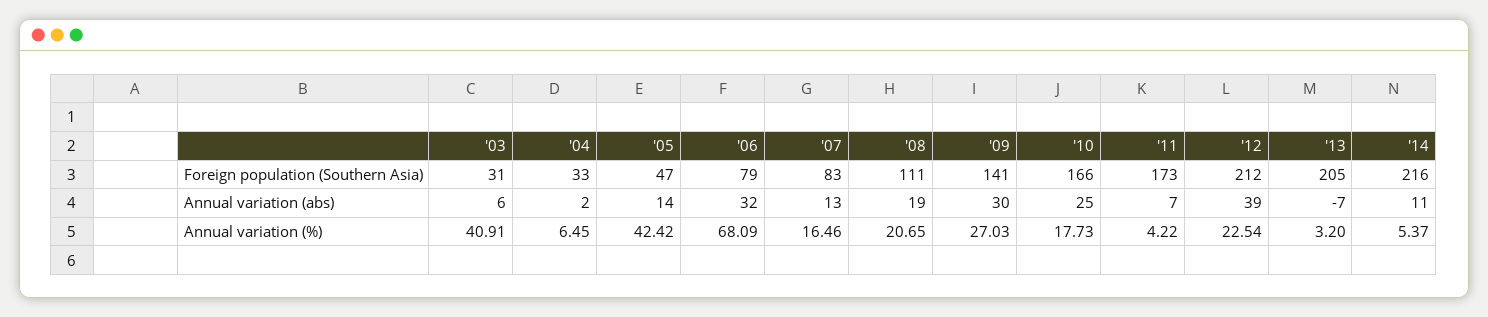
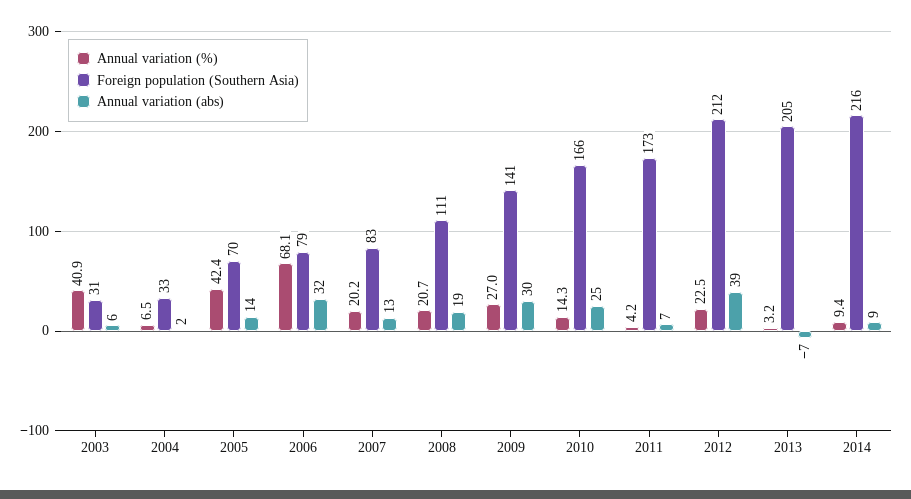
Foreign population (Southern Asia), '05: 47 -> 70
Annual variation (abs), '14: 11 -> 9
Annual variation (%), '07: 16.46 -> 20.2
Annual variation (%), '10: 17.73 -> 14.3
Annual variation (%), '14: 5.37 -> 9.4

